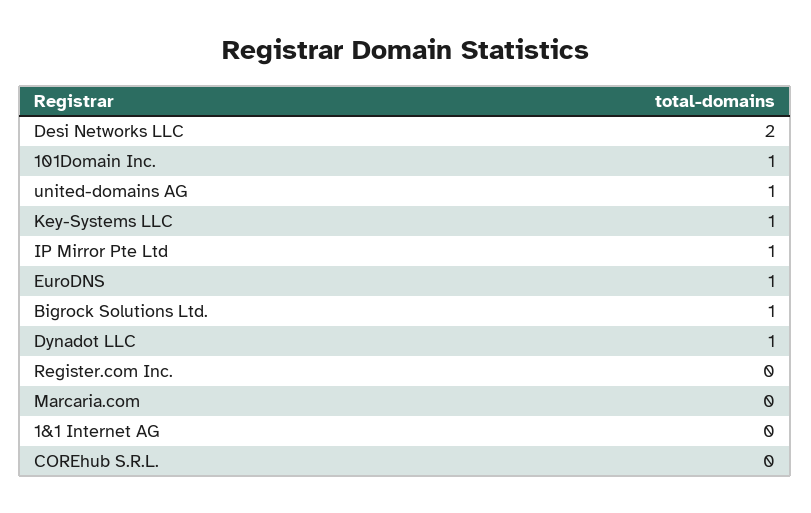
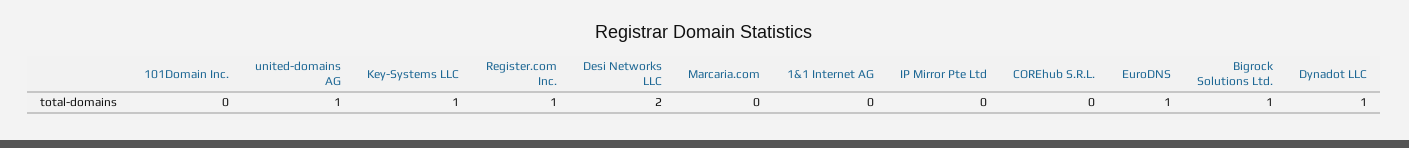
101Domain Inc.: 1 -> 0
IP Mirror Pte Ltd: 1 -> 0
Register.com Inc.: 0 -> 1

